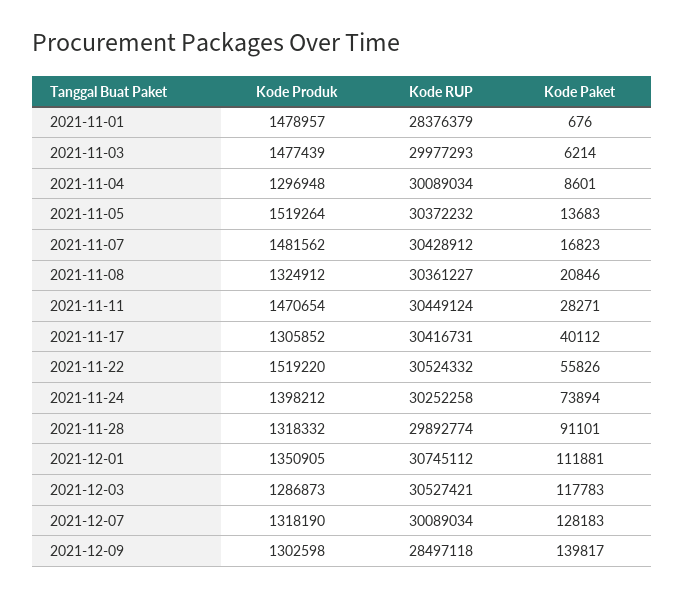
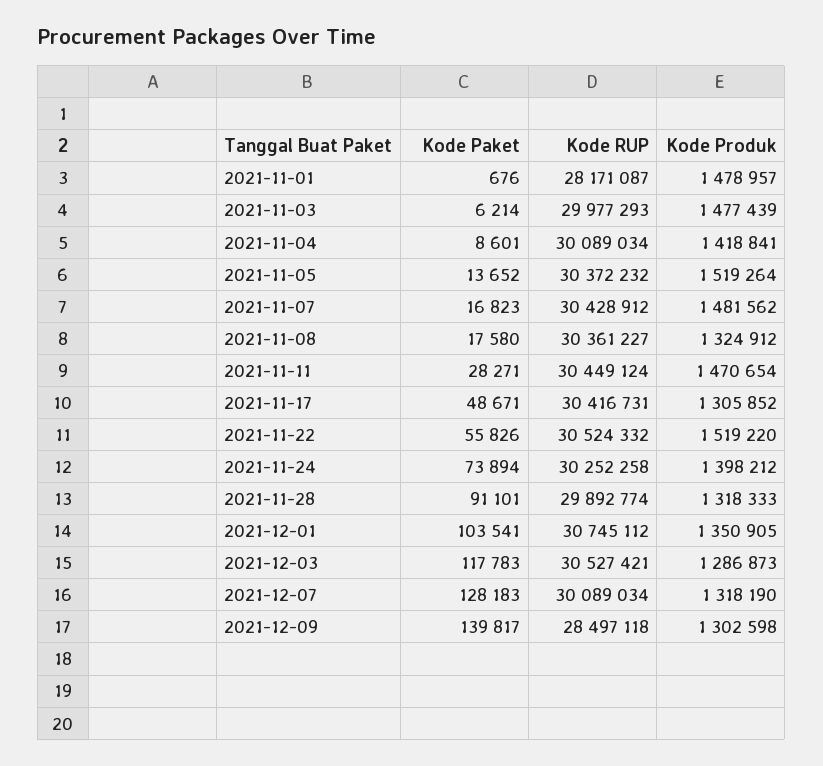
Kode RUP, 2021-11-01: 28376379 -> 28171087
Kode Produk, 2021-11-04: 1296948 -> 1418841
Kode Paket, 2021-11-05: 13683 -> 13652
Kode Paket, 2021-11-08: 20846 -> 17580
Kode Paket, 2021-11-17: 40112 -> 48671
Kode Produk, 2021-11-28: 1318332 -> 1318333
Kode Paket, 2021-12-01: 111881 -> 103541

